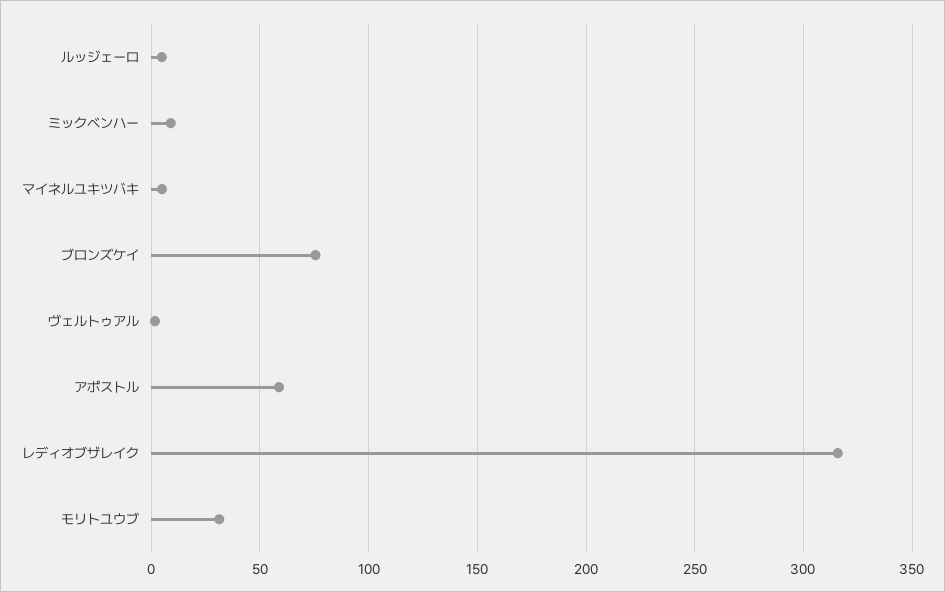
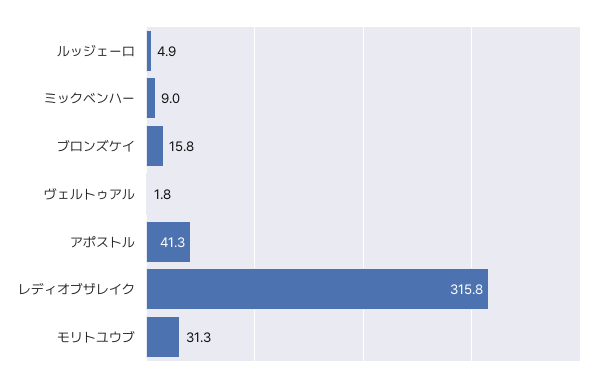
マイネルユキツバキ: 5 -> none
ブロンズケイ: 75 -> 15.8
アポストル: 60 -> 41.3

